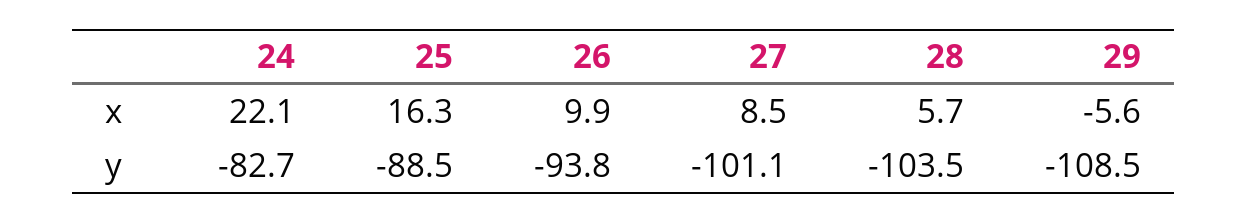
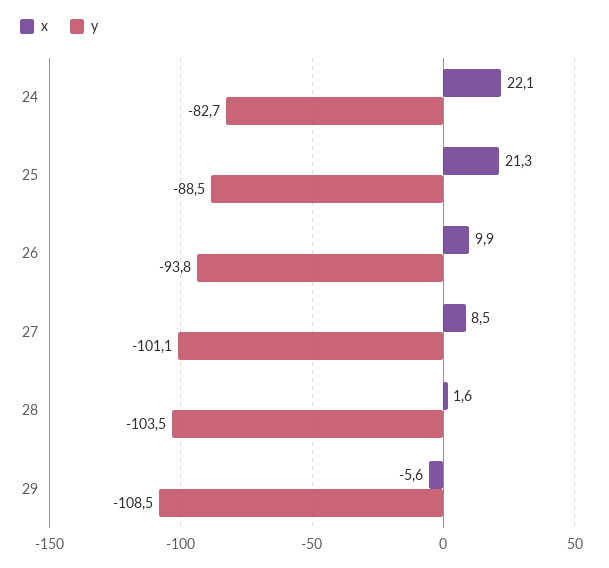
x, 25: 16.3 -> 21.3
x, 28: 5.7 -> 1.6

